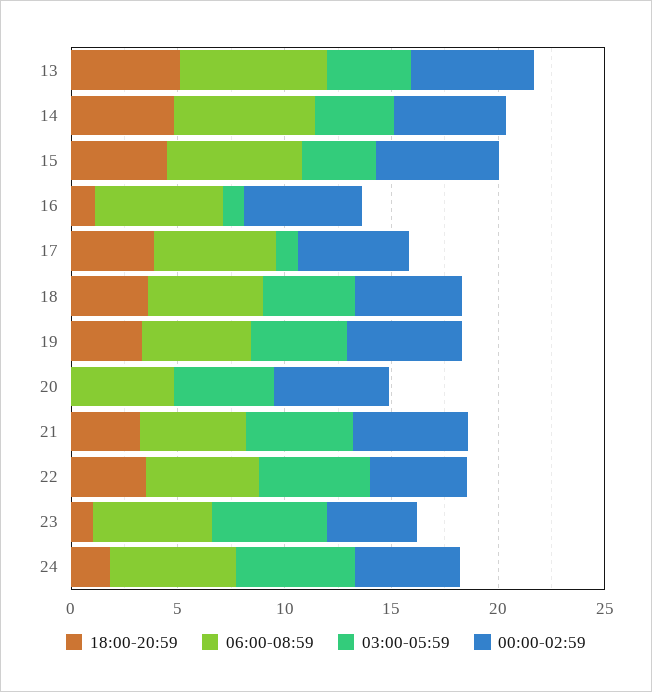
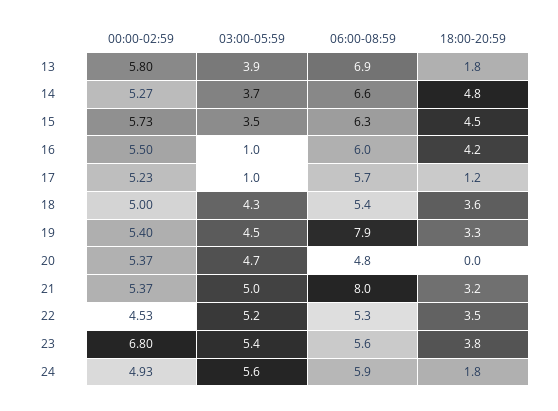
18:00-20:59, 13: 5 -> 1.8
18:00-20:59, 16: 1 -> 4.2
18:00-20:59, 17: 4 -> 1.2
06:00-08:59, 19: 5 -> 7.9
06:00-08:59, 21: 5 -> 8
18:00-20:59, 23: 1 -> 3.8
00:00-02:59, 23: 4 -> 6.8

